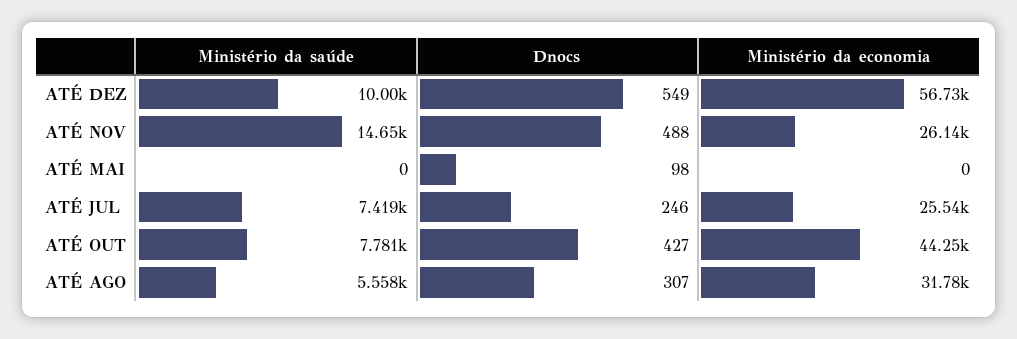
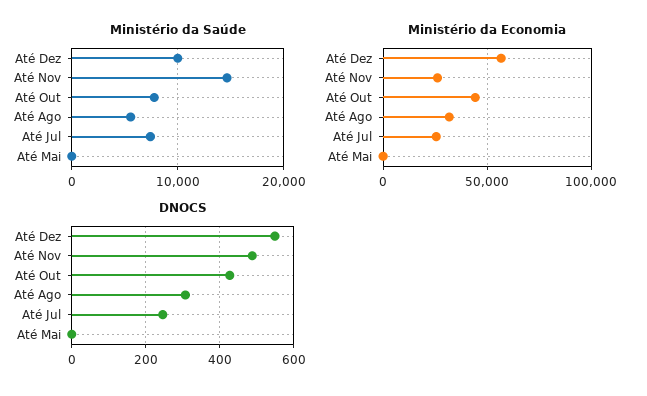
Dnocs, ATÉ MAI: 98 -> 0

